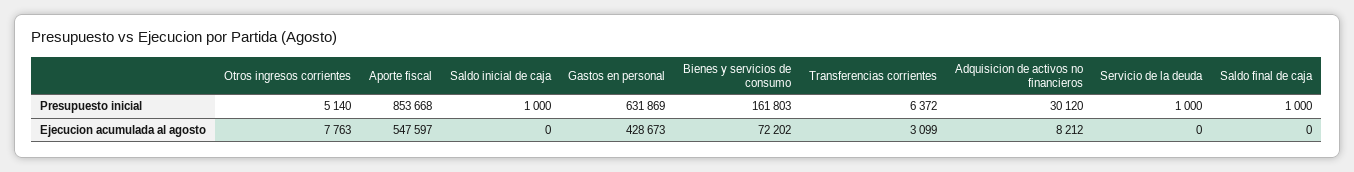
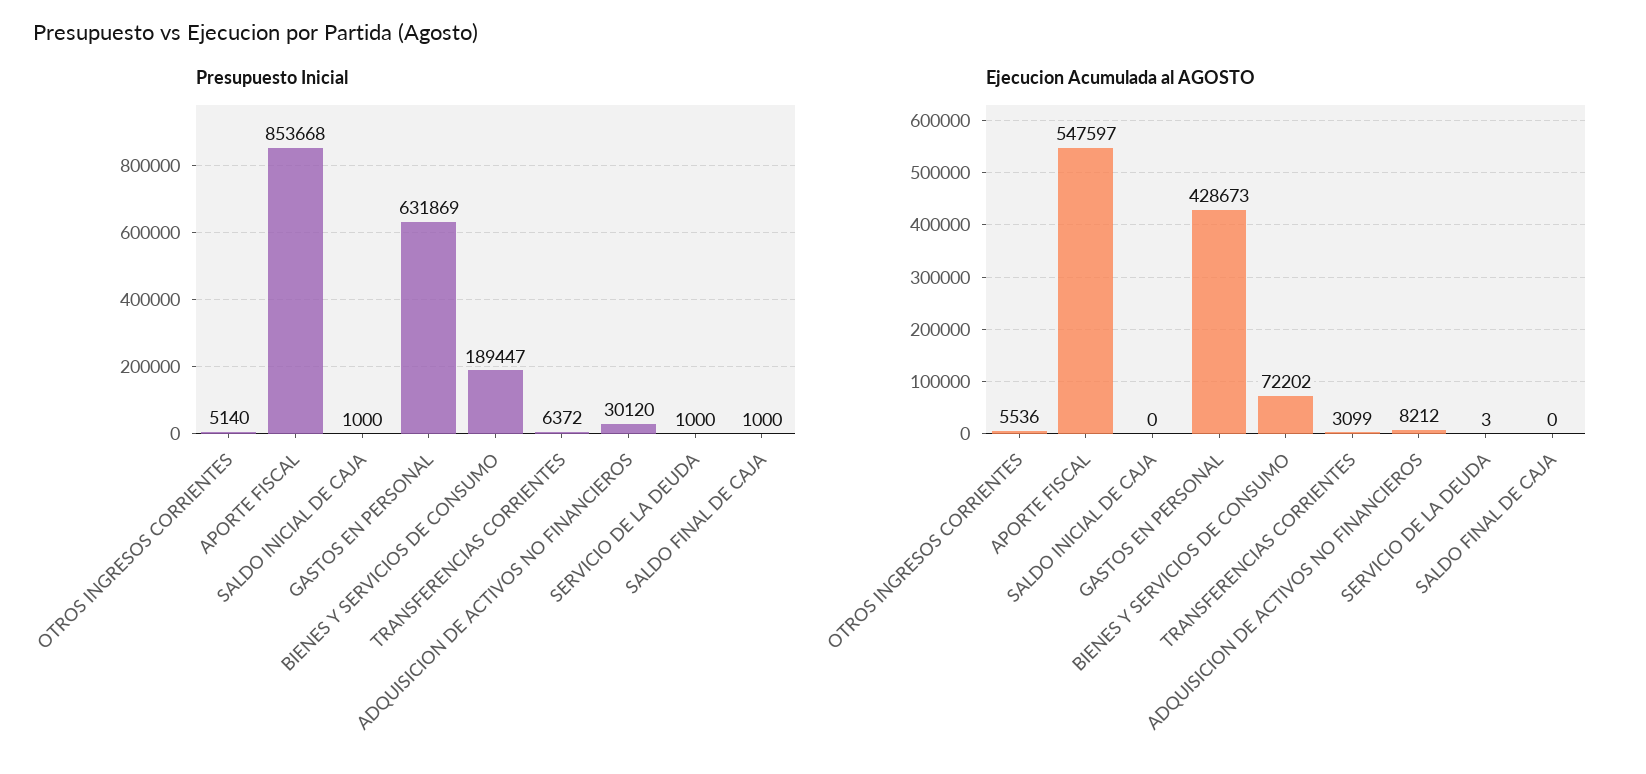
Presupuesto inicial, Bienes y servicios de consumo: 161803 -> 189447
Ejecucion acumulada al agosto, Otros ingresos corrientes: 7763 -> 5536
Ejecucion acumulada al agosto, Servicio de la deuda: 0 -> 3

